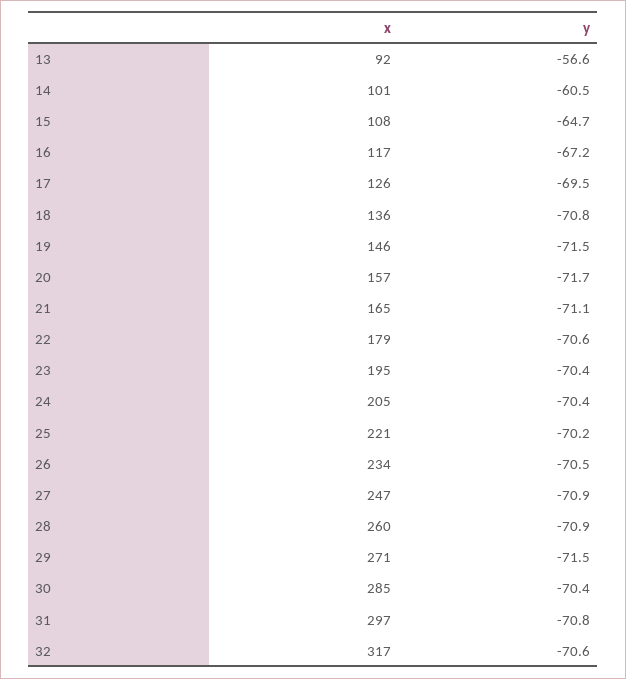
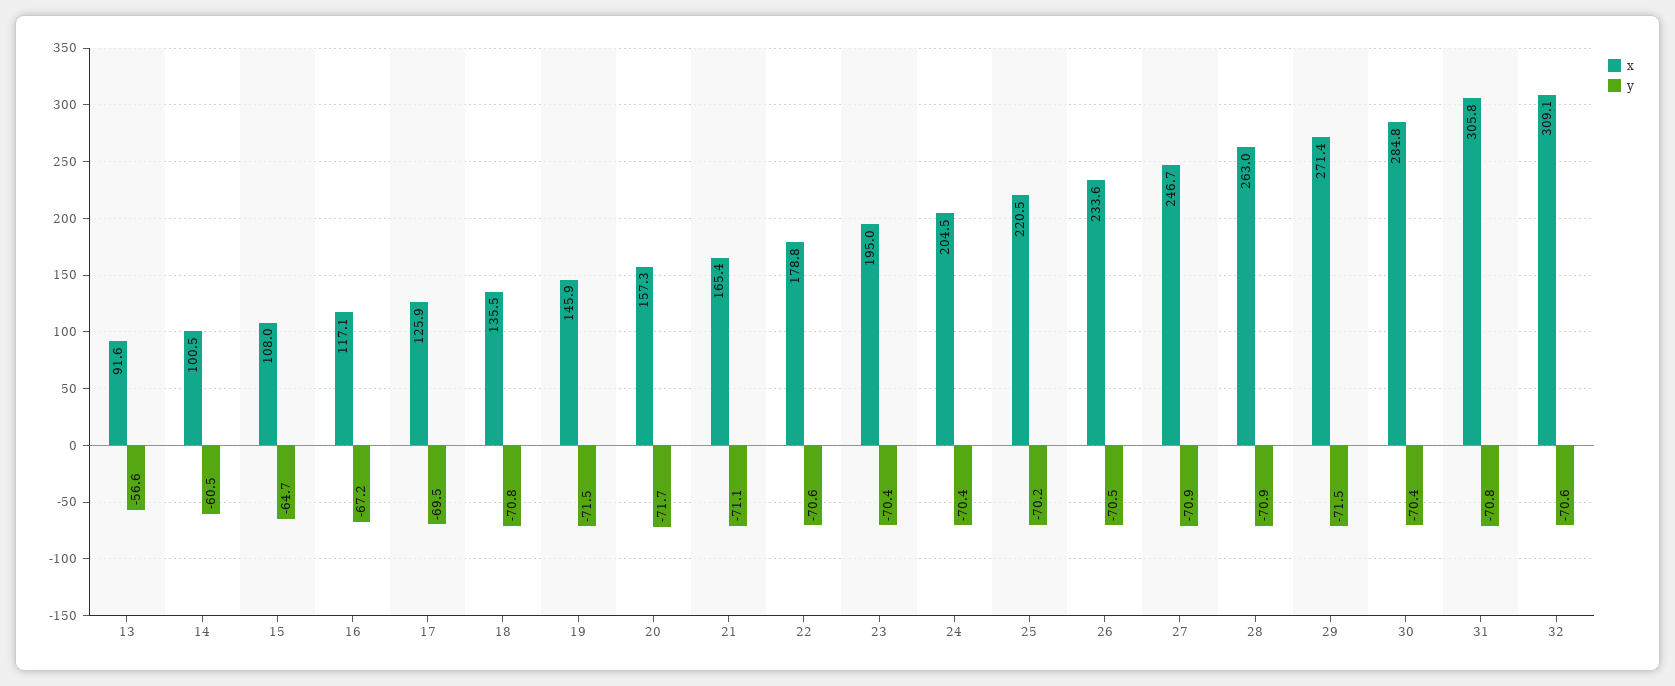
x, 28: 260 -> 263
x, 31: 297 -> 305.8
x, 32: 317 -> 309.1

